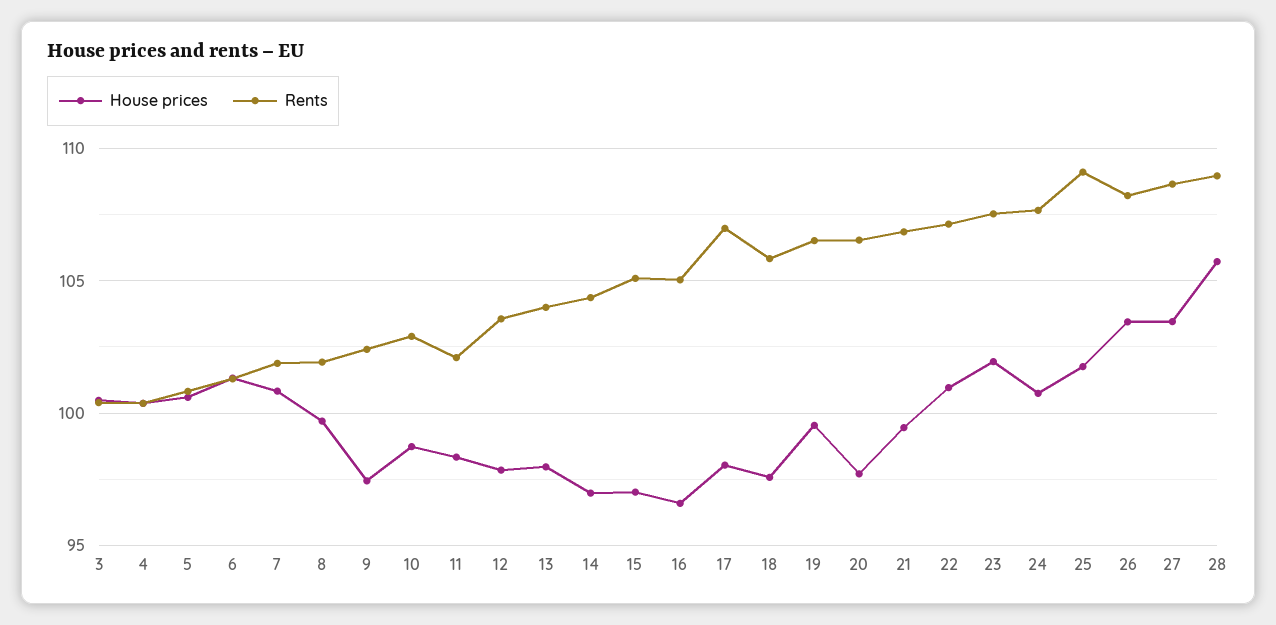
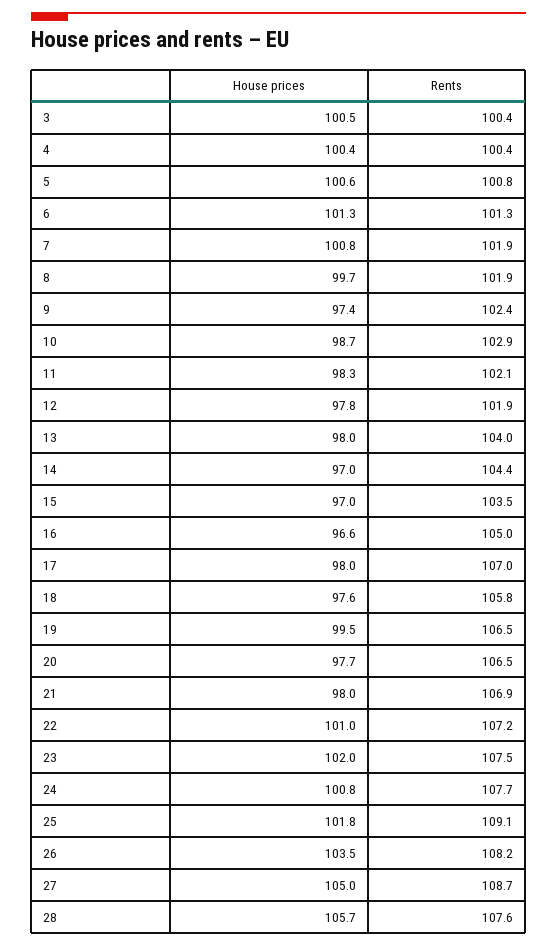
Rents, 12: 103.5 -> 101.9
Rents, 15: 105 -> 103.5
House prices, 21: 99.5 -> 98
House prices, 27: 103.5 -> 105
Rents, 28: 109 -> 107.6

